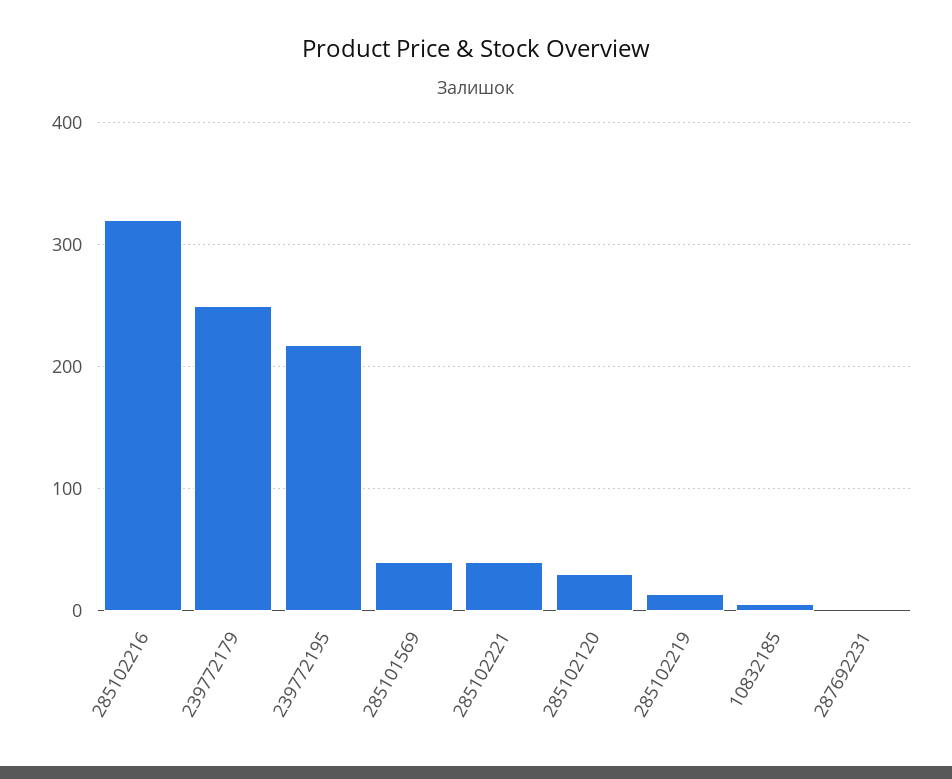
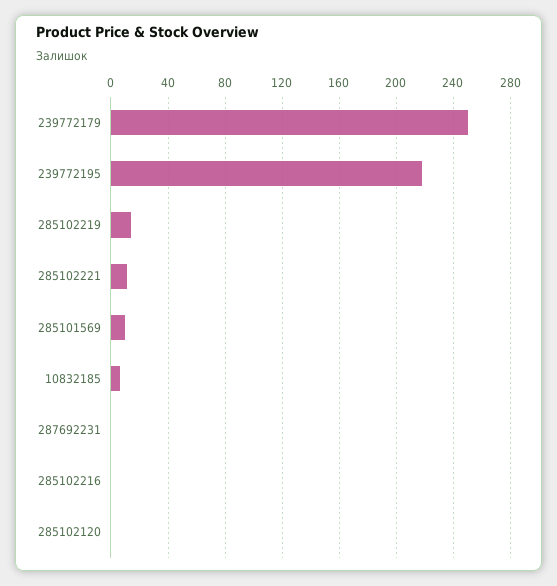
285102216: 320 -> 0
285101569: 40 -> 10
285102221: 40 -> 10
285102120: 30 -> 0

